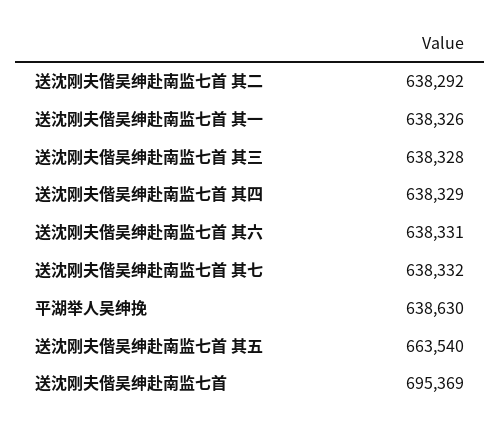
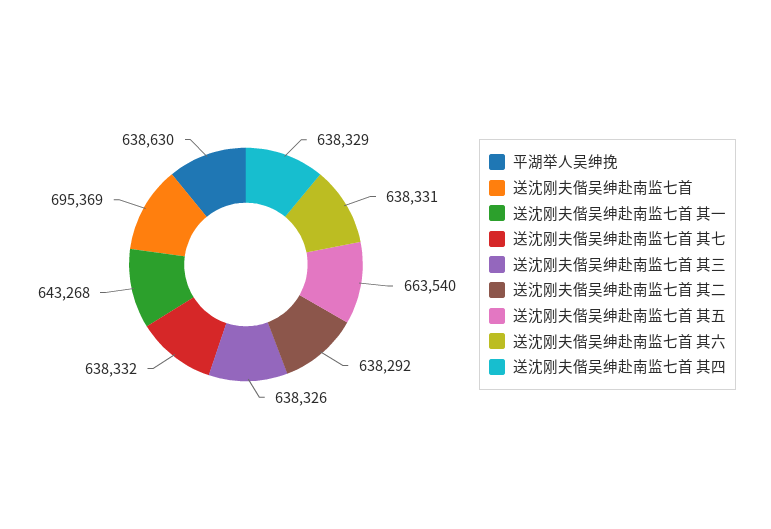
送沈刚夫偕吴绅赴南监七首 其一: 638326 -> 643268
送沈刚夫偕吴绅赴南监七首 其三: 638328 -> 638326

